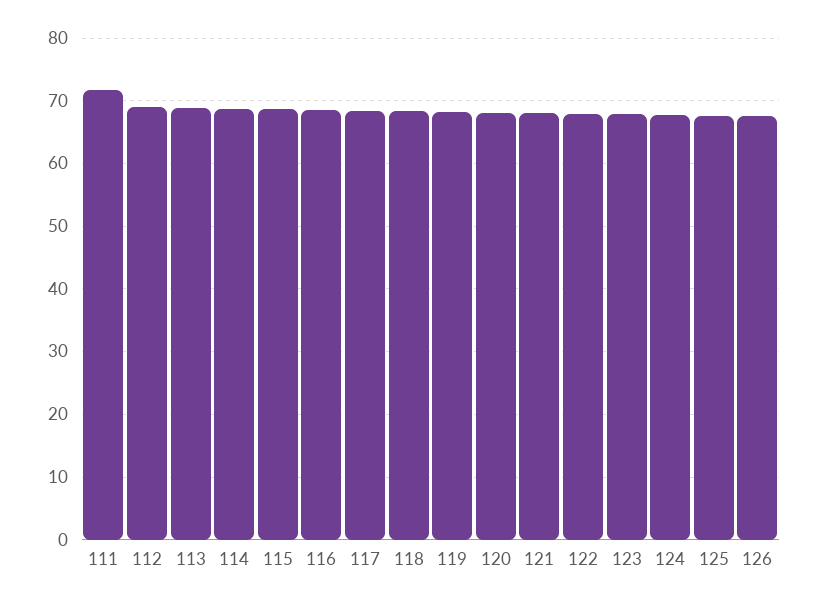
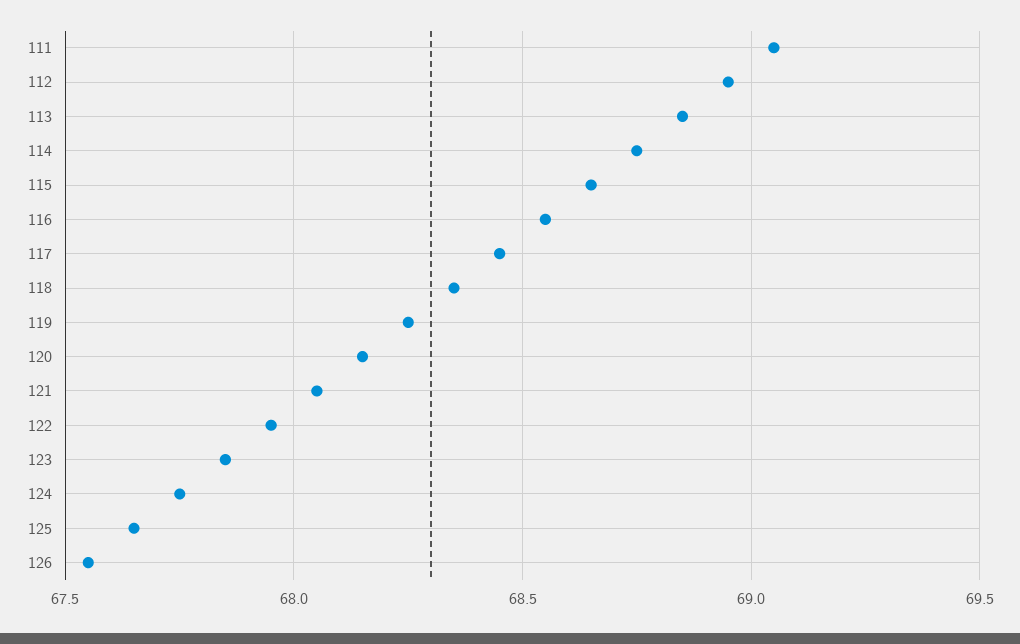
111: 72 -> 69.05

